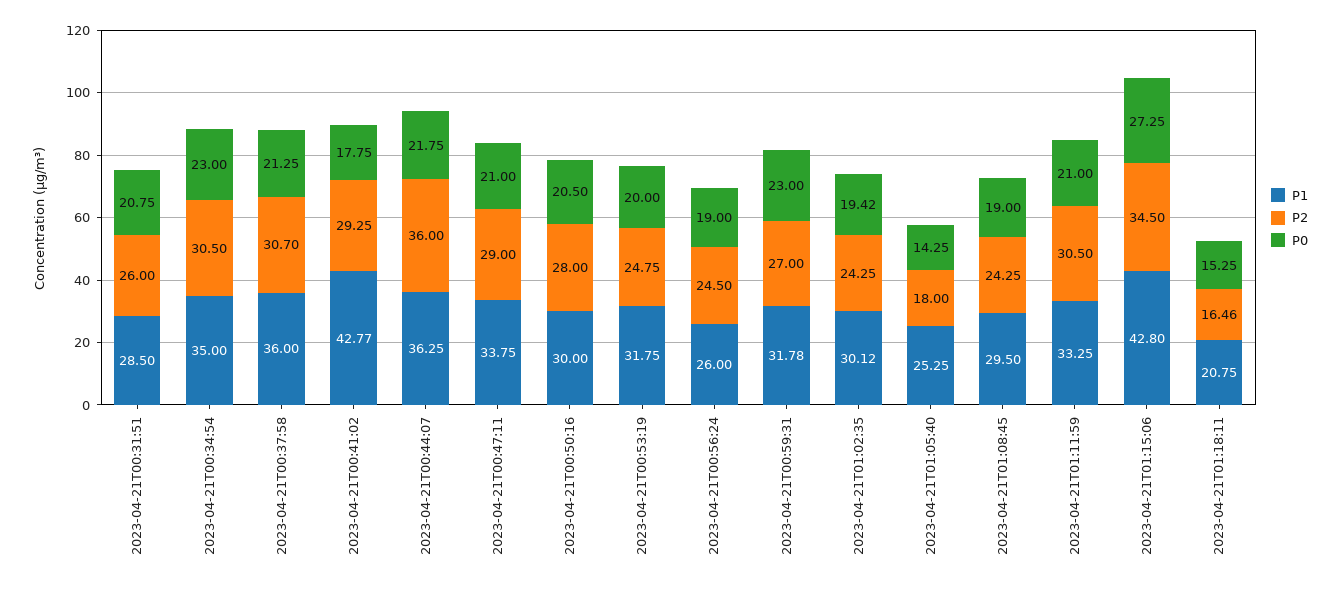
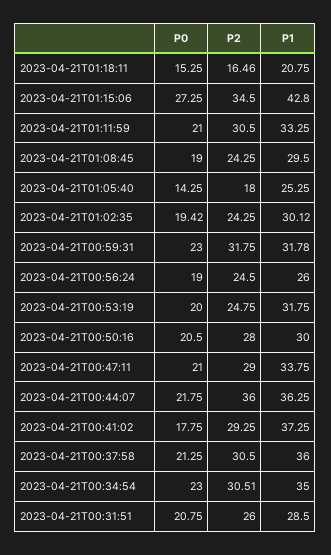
P2, 2023-04-21T00:34:54: 30.5 -> 30.51
P2, 2023-04-21T00:37:58: 30.7 -> 30.5
P1, 2023-04-21T00:41:02: 42.77 -> 37.25
P2, 2023-04-21T00:59:31: 27 -> 31.75

